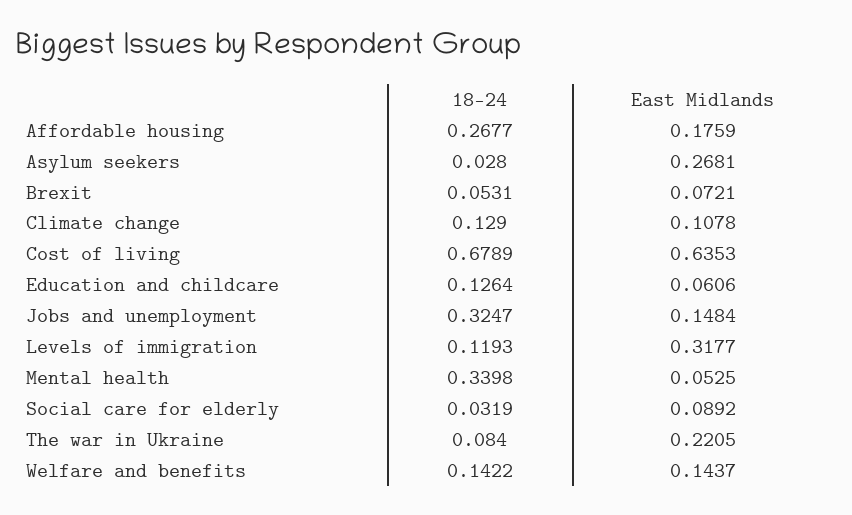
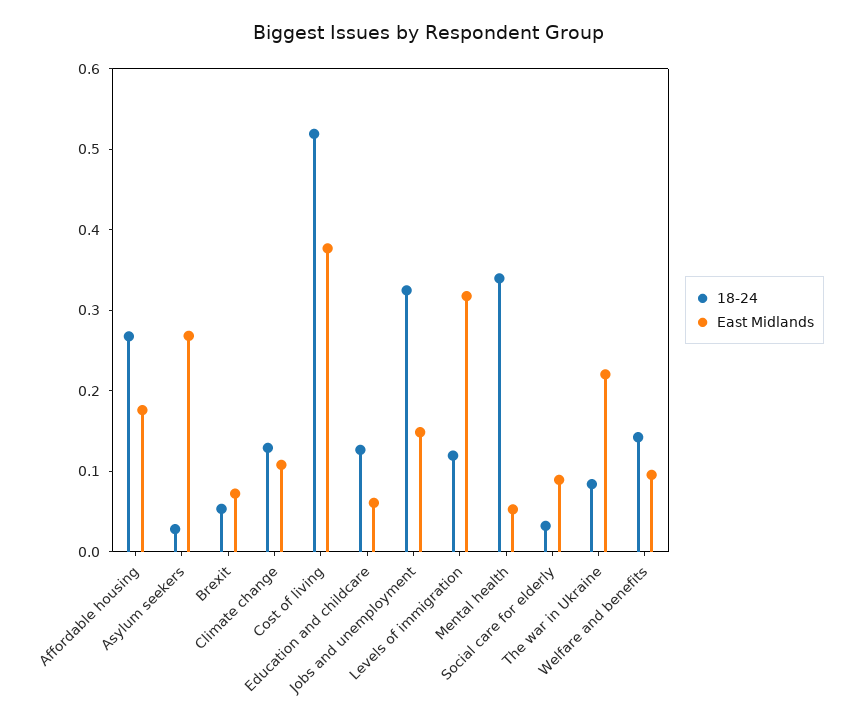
18-24, Cost of living: 0.6789 -> 0.52
East Midlands, Cost of living: 0.6353 -> 0.38
East Midlands, Welfare and benefits: 0.1437 -> 0.1

